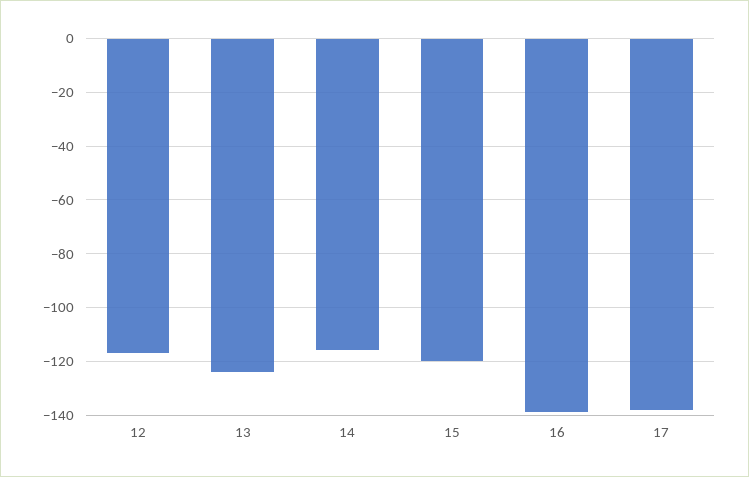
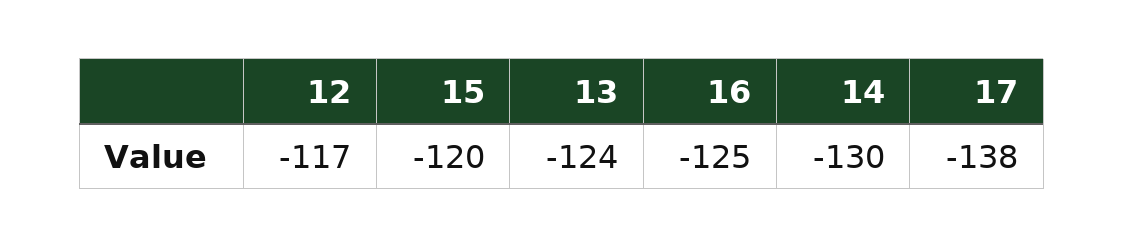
14: -115 -> -130
16: -140 -> -125

